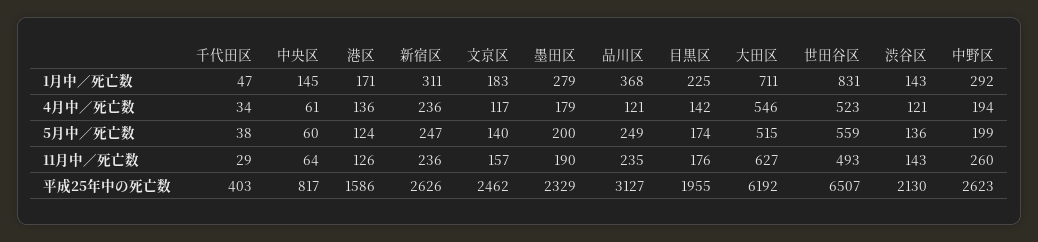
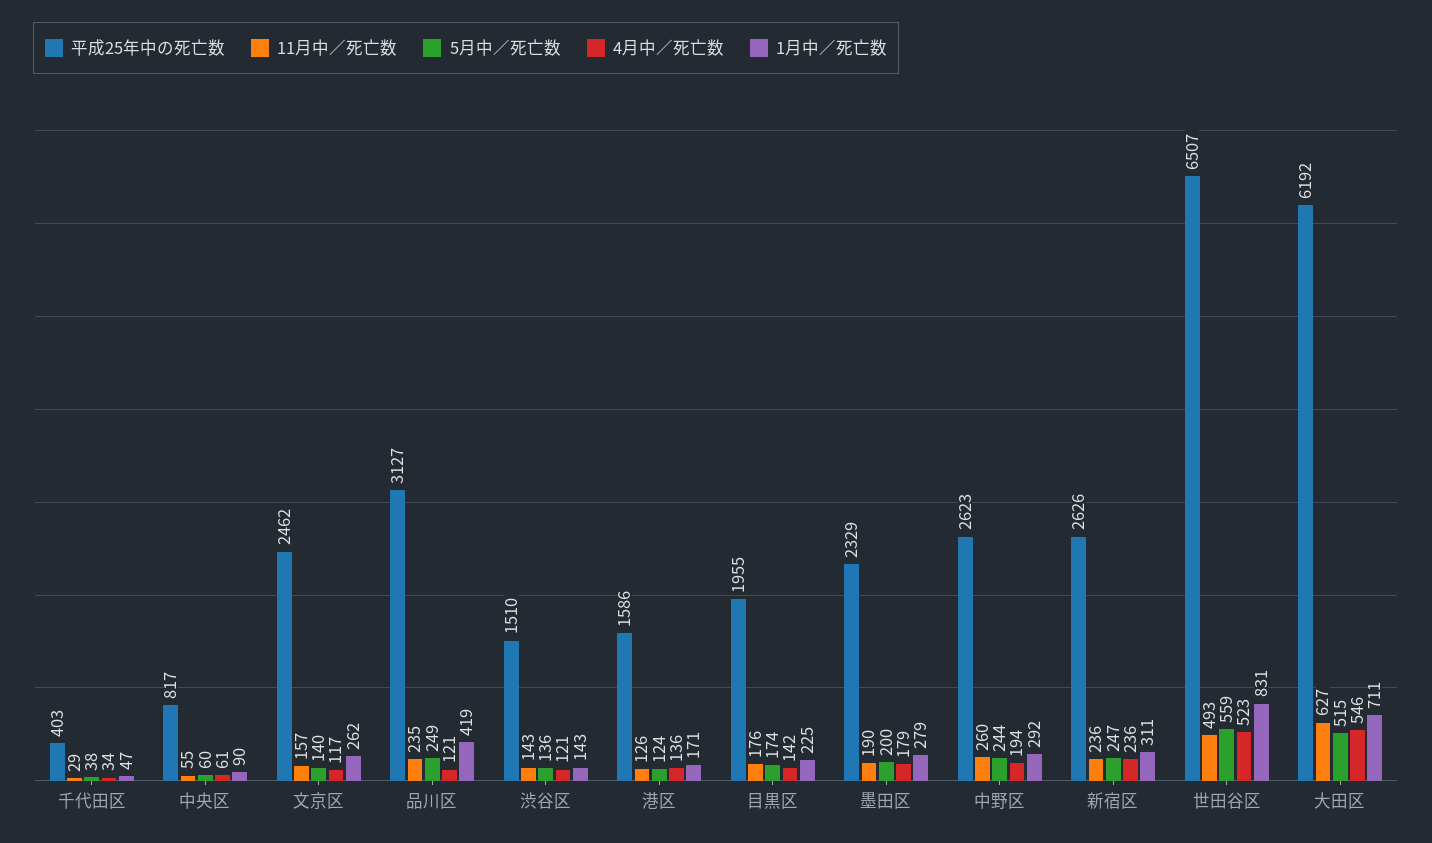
1月中／死亡数, 中央区: 145 -> 90
1月中／死亡数, 文京区: 183 -> 262
1月中／死亡数, 品川区: 368 -> 419
5月中／死亡数, 中野区: 199 -> 244
11月中／死亡数, 中央区: 64 -> 55
平成25年中の死亡数, 渋谷区: 2130 -> 1510

